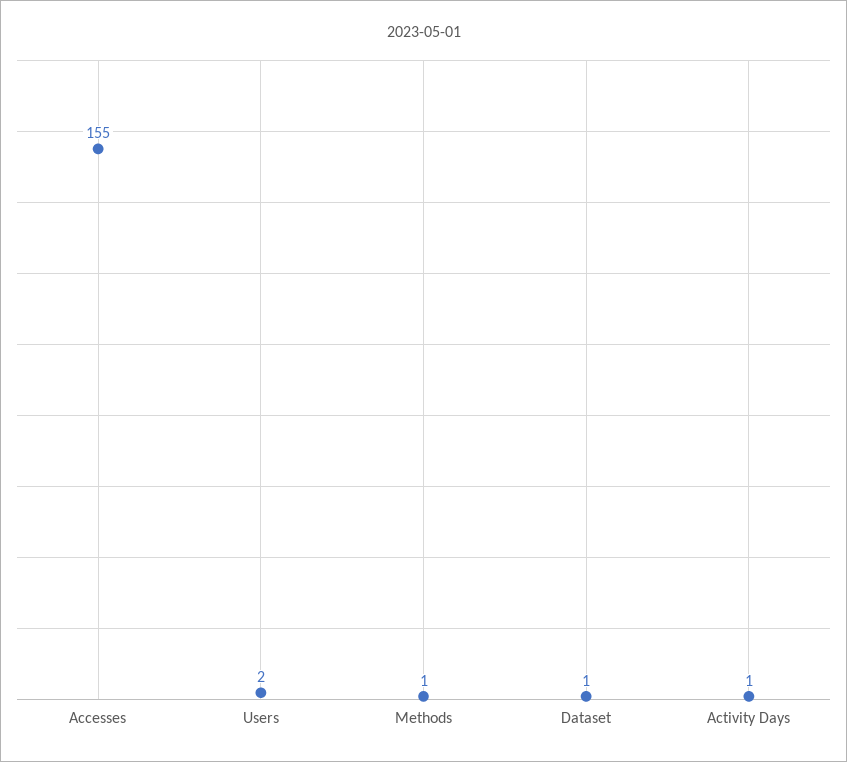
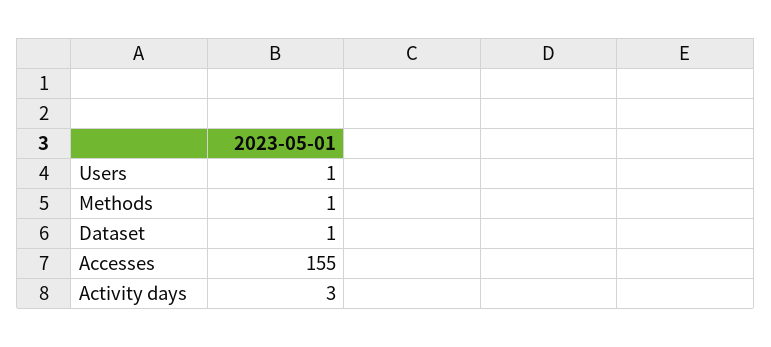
Users: 2 -> 1
Activity Days: 1 -> 3

